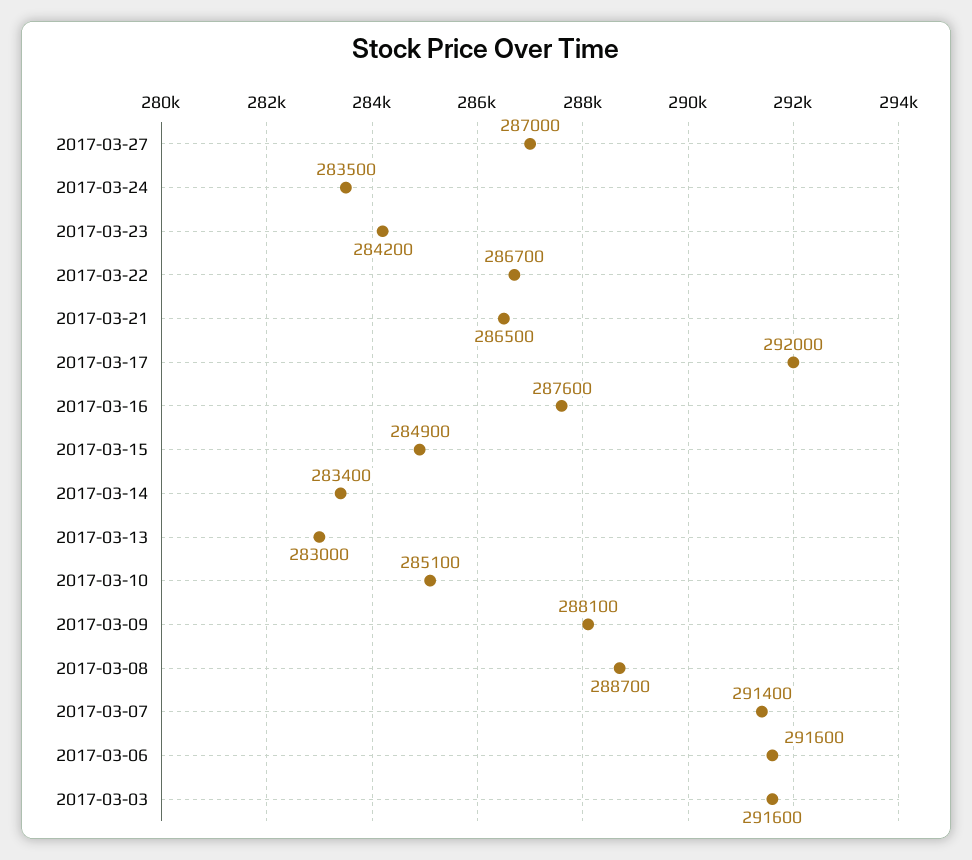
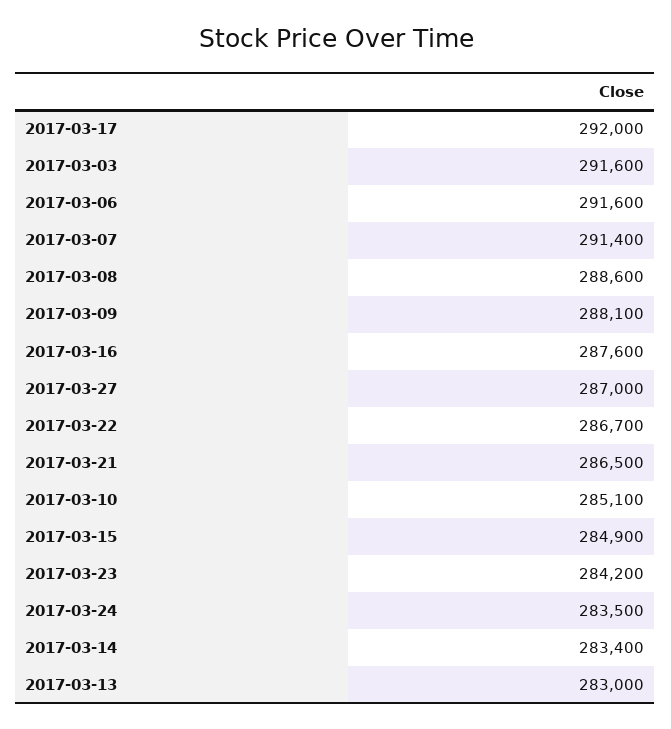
2017-03-08: 288700 -> 288600

